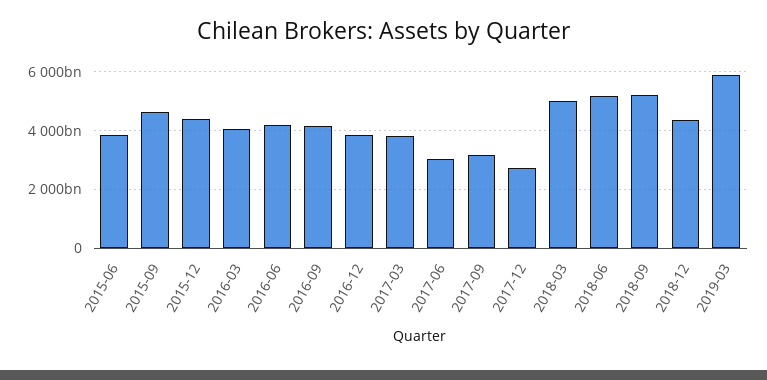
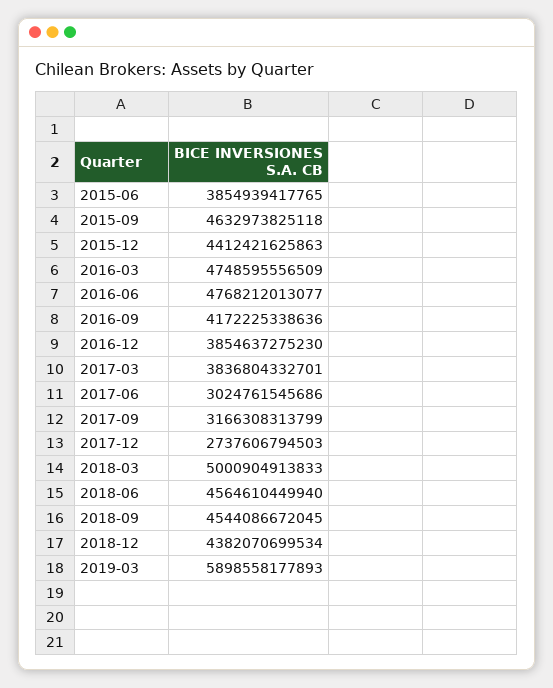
2016-03: 4000000000000 -> 4748595556509
2016-06: 4250000000000 -> 4768212013077
2018-06: 5250000000000 -> 4564610449940
2018-09: 5250000000000 -> 4544086672045

